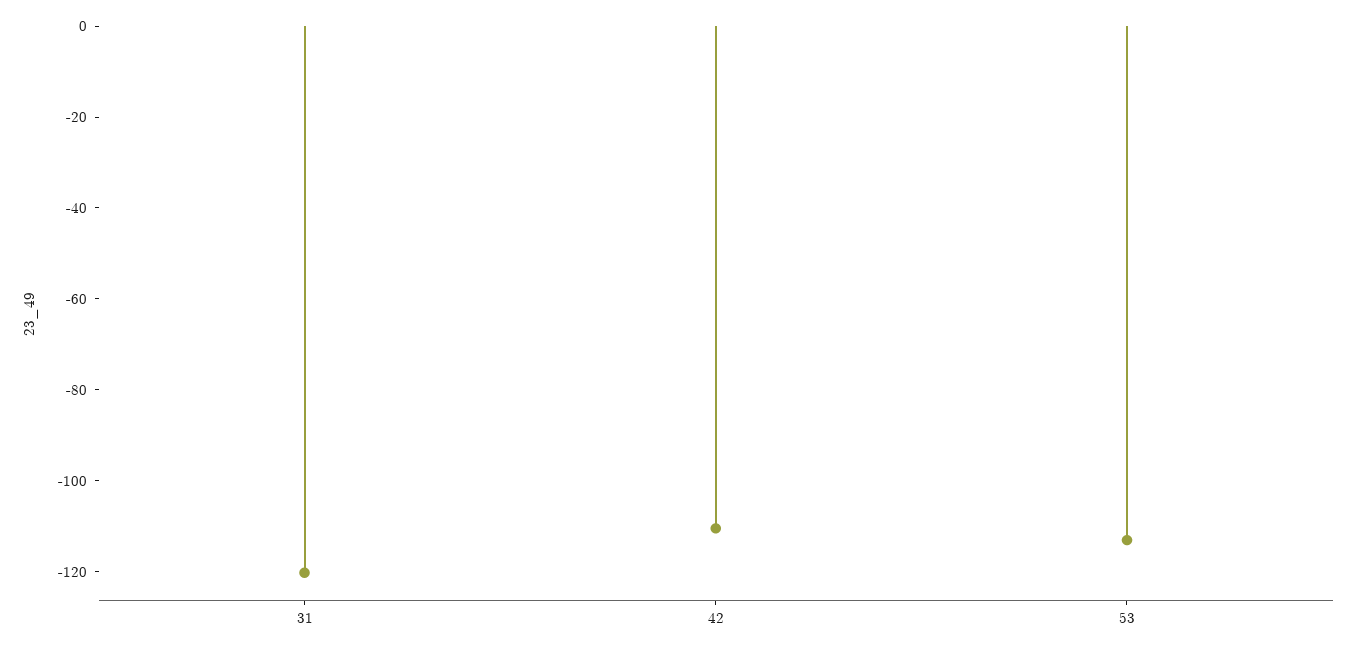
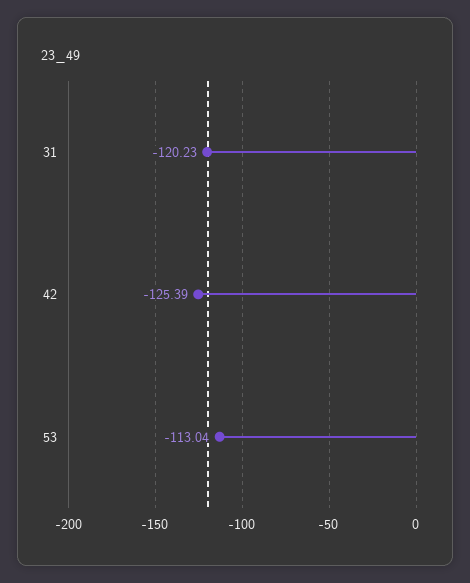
42: -110 -> -125.39

